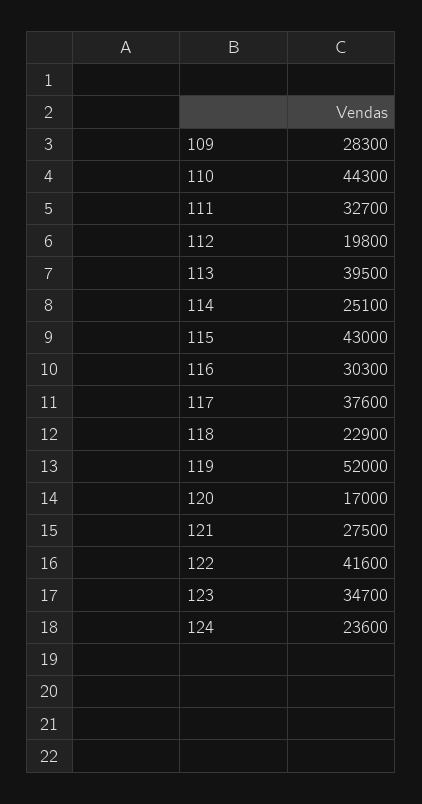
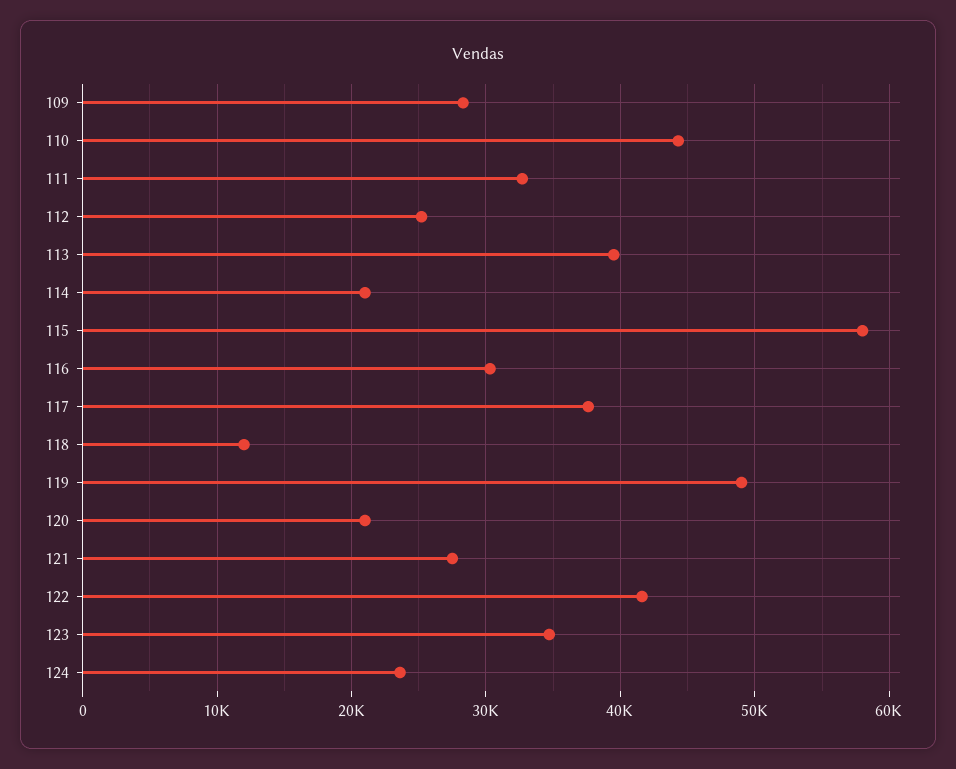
112: 19800 -> 25000
114: 25100 -> 21000
115: 43000 -> 58000
118: 22900 -> 12000
119: 52000 -> 49000
120: 17000 -> 21000

